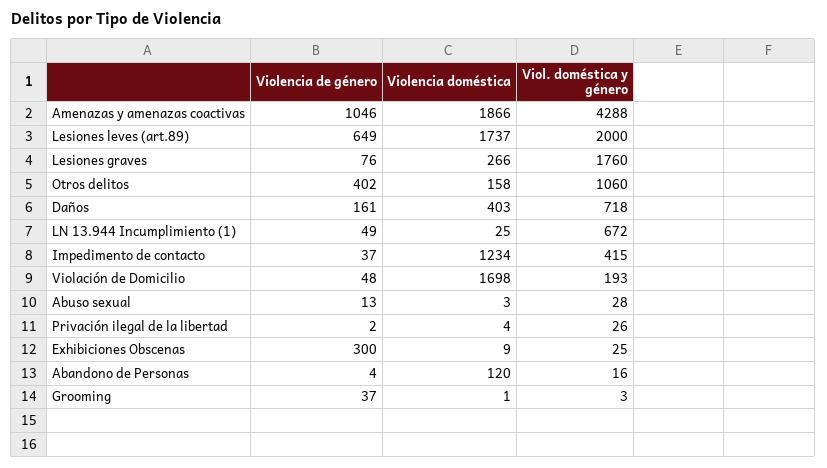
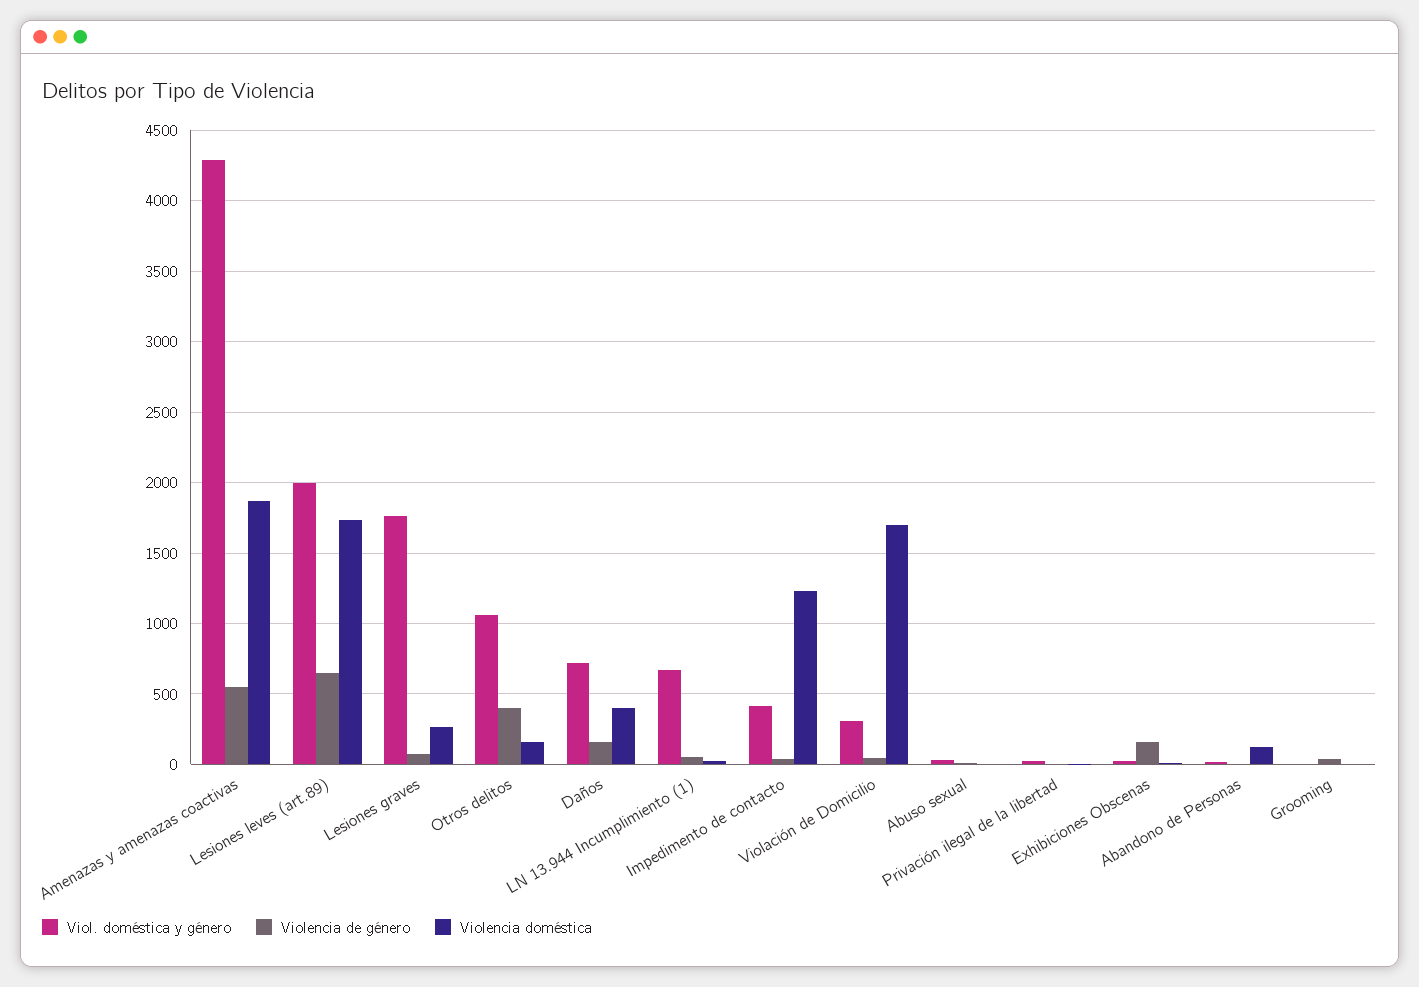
Violencia de género, Amenazas y amenazas coactivas: 1046 -> 550
Viol. doméstica y género, Violación de Domicilio: 193 -> 300
Violencia de género, Exhibiciones Obscenas: 300 -> 150

